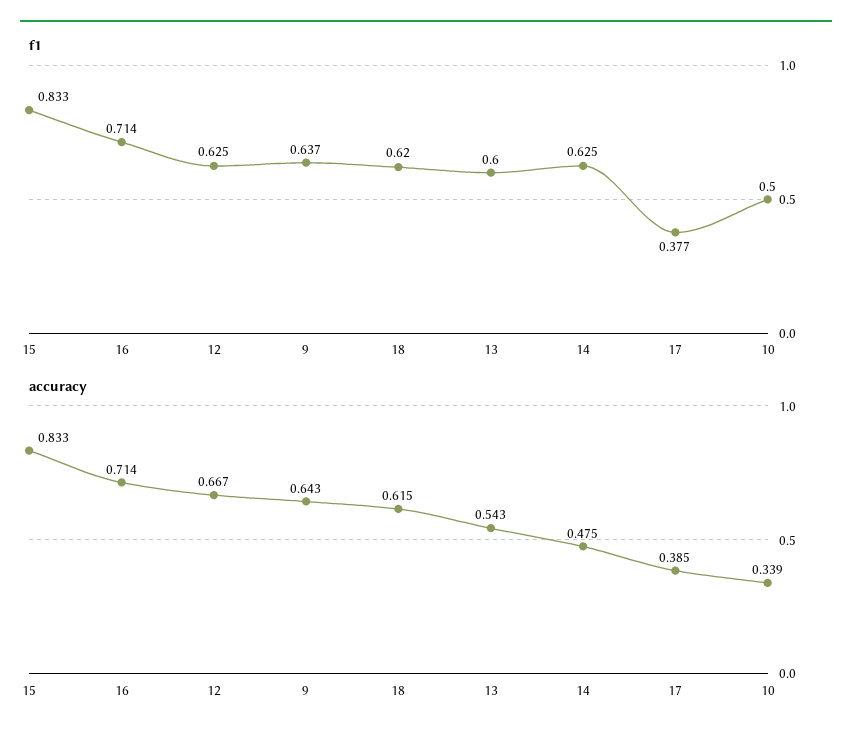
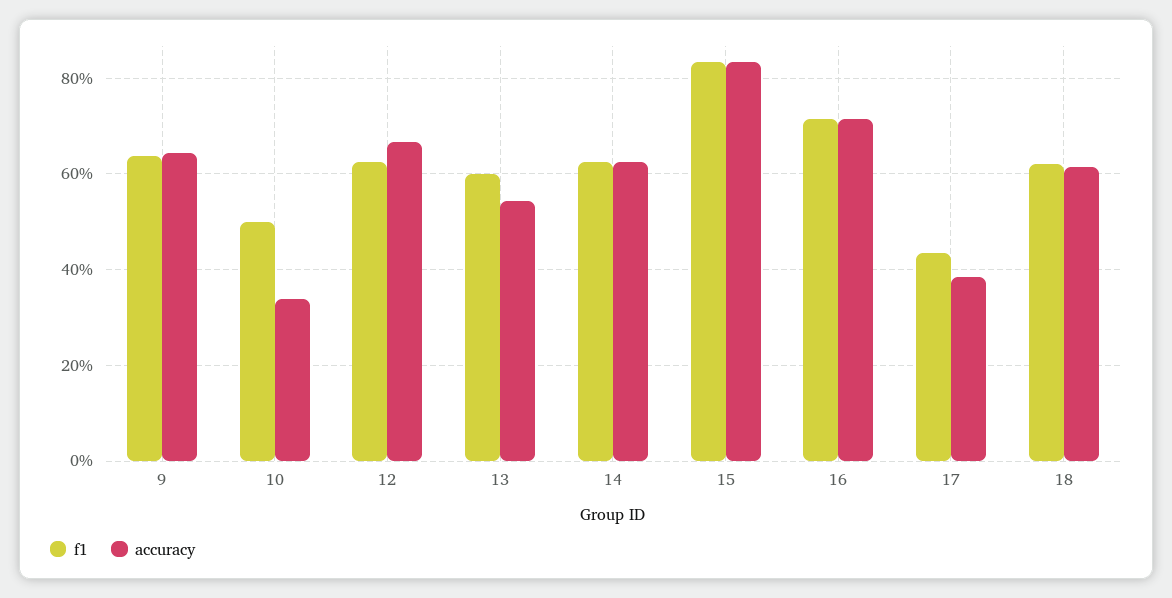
f1, 17: 0.377 -> 0.44
accuracy, 14: 0.475 -> 0.62

